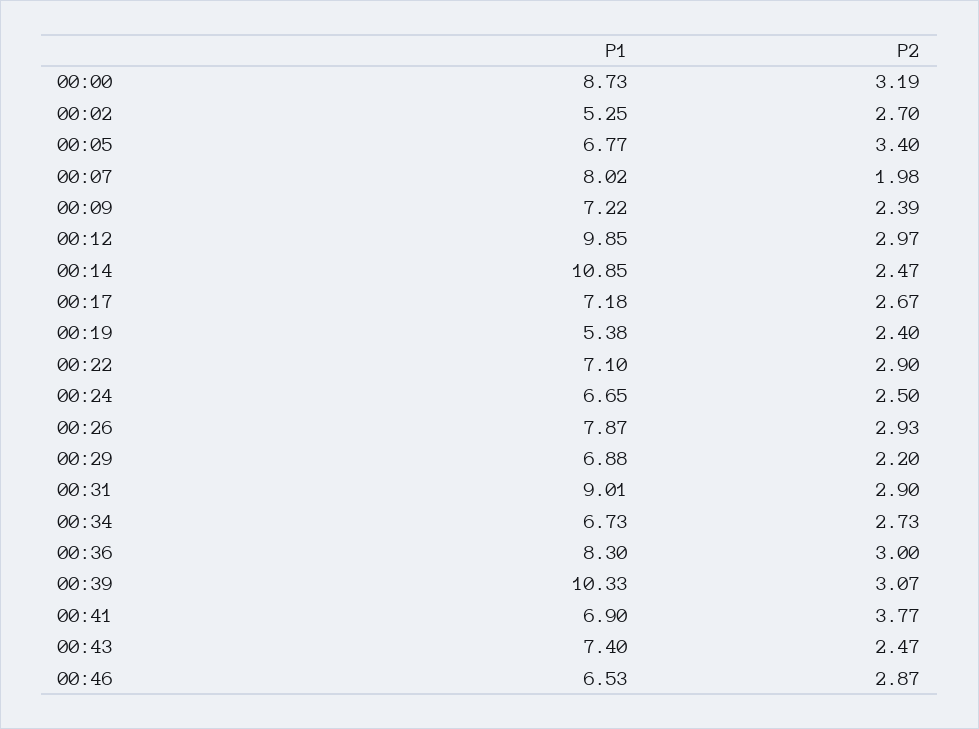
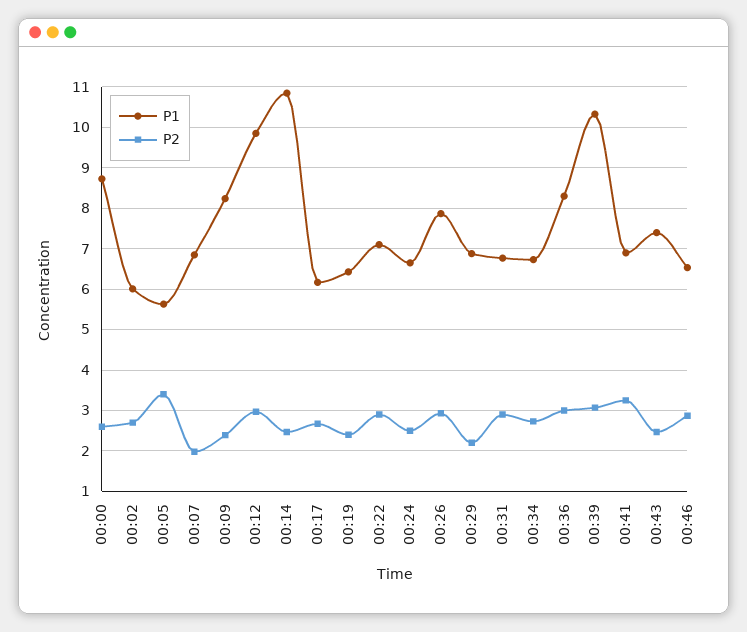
P2, 00:00: 3.19 -> 2.6
P1, 00:02: 5.25 -> 6
P1, 00:05: 6.77 -> 5.6
P1, 00:07: 8.02 -> 6.8
P1, 00:09: 7.22 -> 8.2
P1, 00:17: 7.18 -> 6.2
P1, 00:19: 5.38 -> 6.4
P1, 00:31: 9.01 -> 6.8
P2, 00:41: 3.77 -> 3.2

